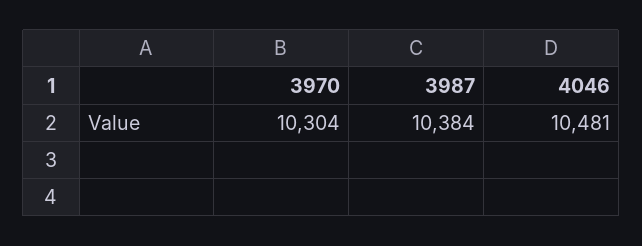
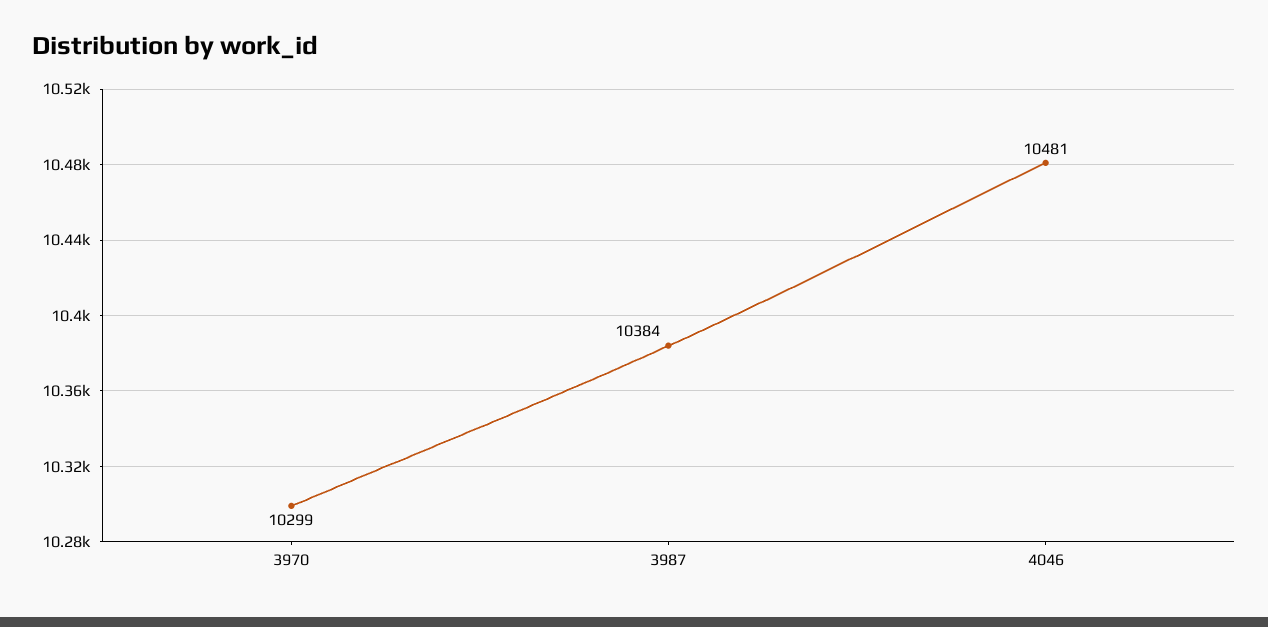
3970: 10304 -> 10299

